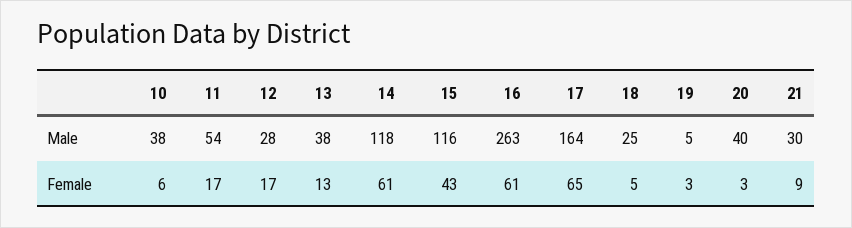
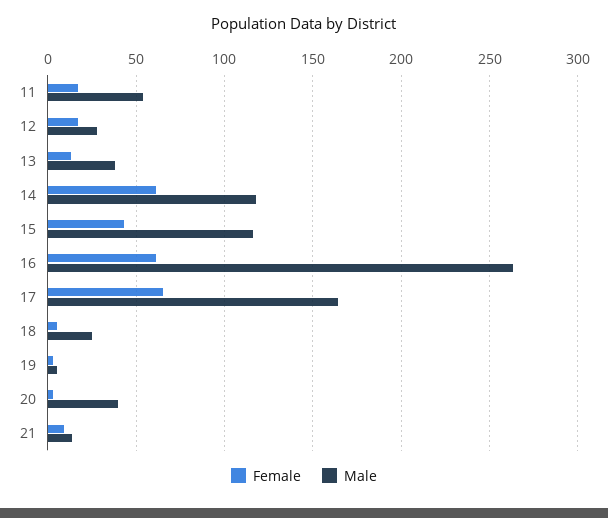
Male, 10: 38 -> none
Male, 21: 30 -> 15
Female, 10: 6 -> none

